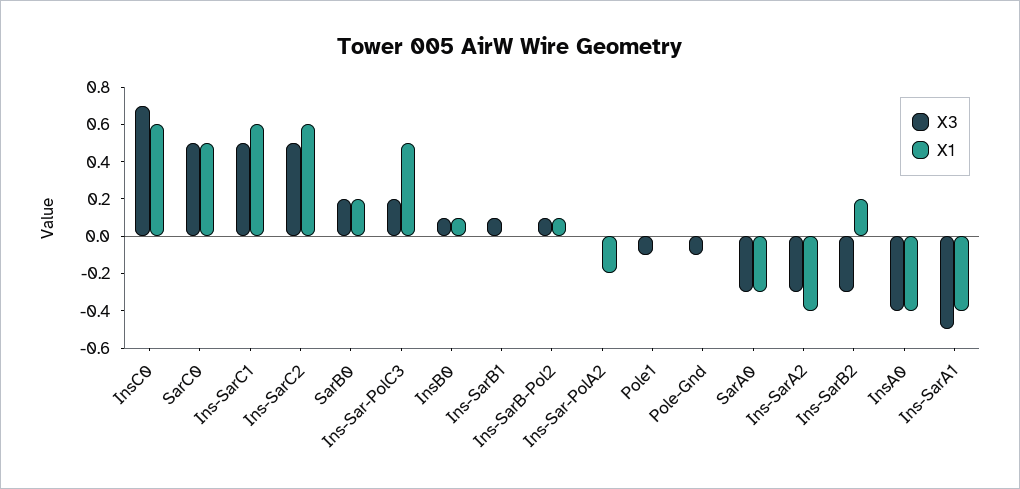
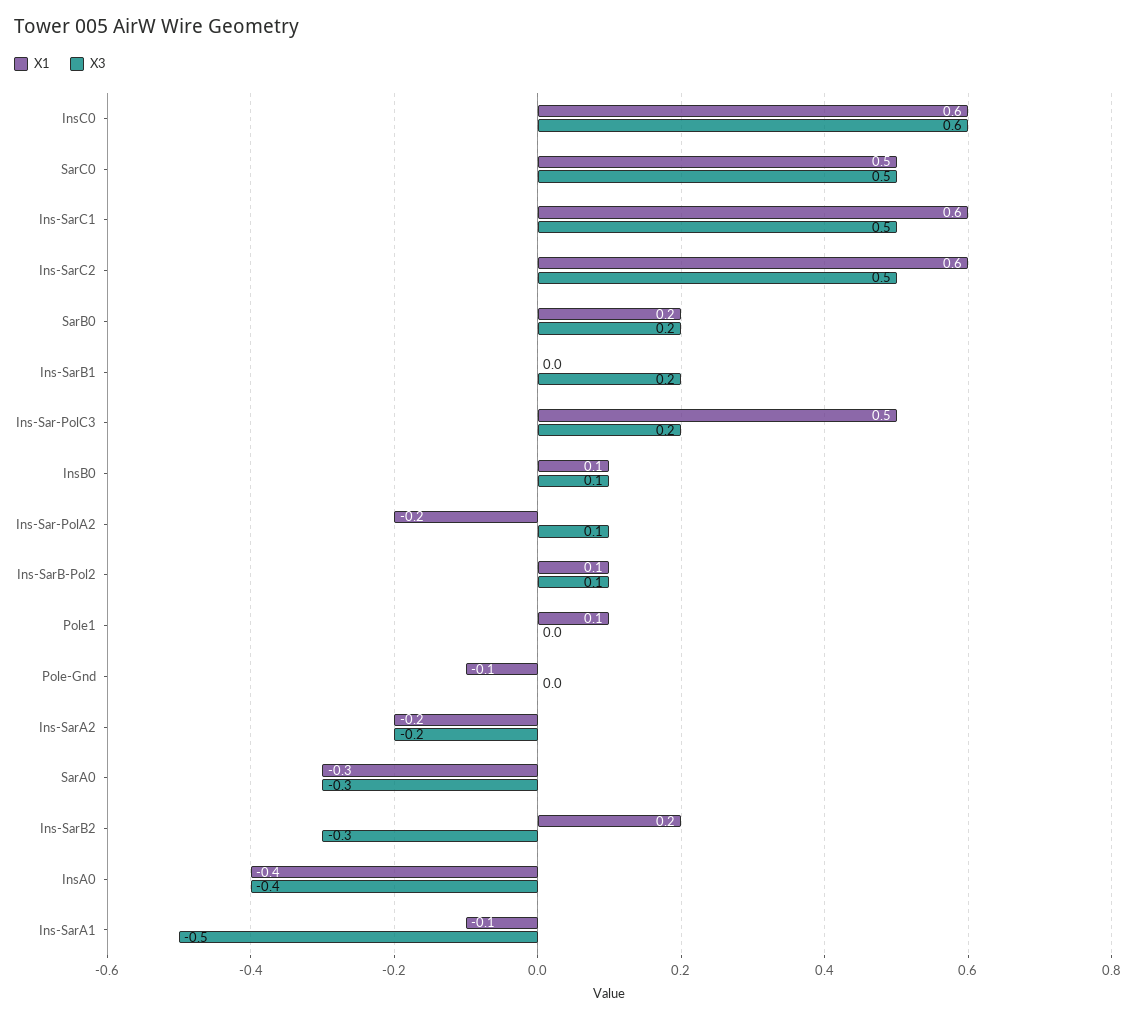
X3, InsC0: 0.7 -> 0.6
X3, Ins-SarB1: 0.1 -> 0.2
X3, Ins-Sar-PolA2: 0 -> 0.1
X3, Pole1: -0.1 -> 0
X1, Pole1: 0 -> 0.1
X3, Pole-Gnd: -0.1 -> 0
X1, Pole-Gnd: 0 -> -0.1
X3, Ins-SarA2: -0.3 -> -0.2
X1, Ins-SarA2: -0.4 -> -0.2
X1, Ins-SarA1: -0.4 -> -0.1

